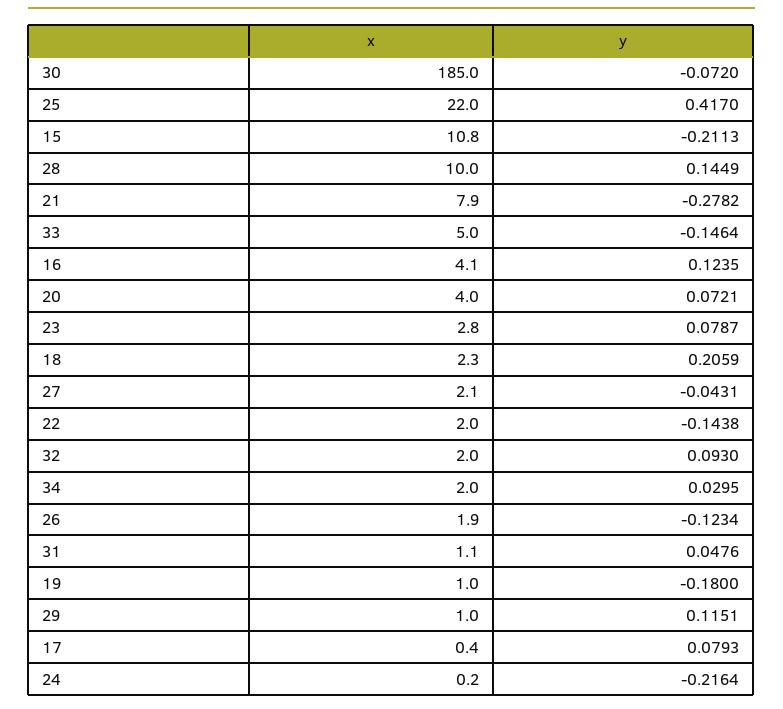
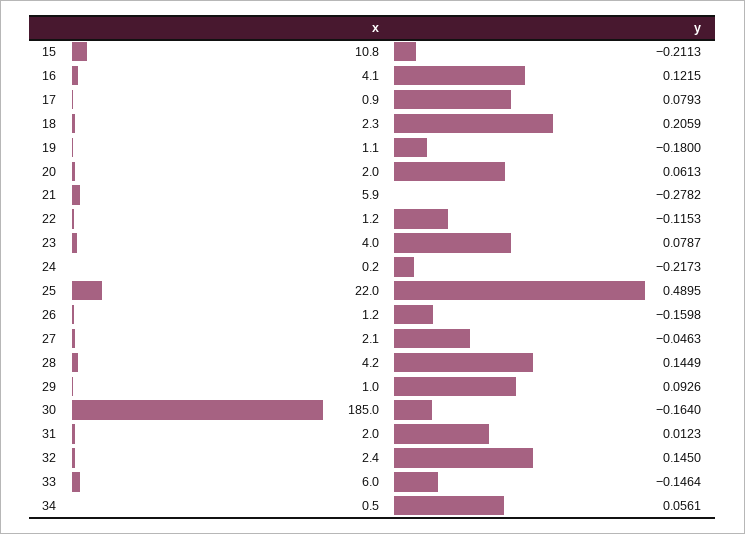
y, 30: -0.072 -> -0.164
y, 25: 0.417 -> 0.4895
x, 28: 10 -> 4.2
x, 21: 7.9 -> 5.9
x, 33: 5 -> 6
y, 16: 0.1235 -> 0.1215
x, 20: 4 -> 2
y, 20: 0.0721 -> 0.0613
x, 23: 2.8 -> 4
y, 27: -0.0431 -> -0.0463
x, 22: 2 -> 1.2
y, 22: -0.1438 -> -0.1153
x, 32: 2 -> 2.4
y, 32: 0.093 -> 0.145
x, 34: 2 -> 0.5
y, 34: 0.0295 -> 0.0561
x, 26: 1.9 -> 1.2
y, 26: -0.1234 -> -0.1598
x, 31: 1.1 -> 2
y, 31: 0.0476 -> 0.0123
x, 19: 1 -> 1.1
y, 29: 0.1151 -> 0.0926
x, 17: 0.4 -> 0.9
y, 24: -0.2164 -> -0.2173

